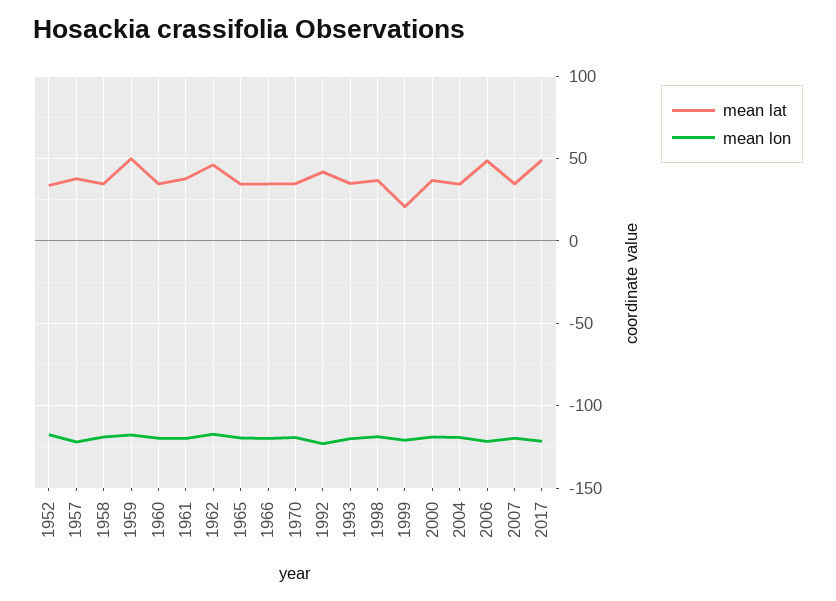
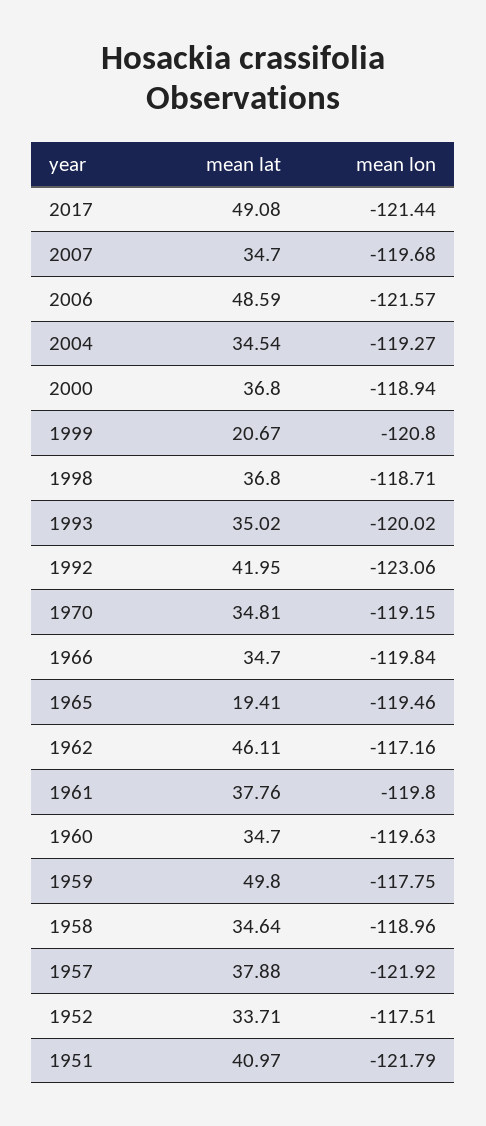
mean lat, 1965: 35 -> 19.41
mean lat, 1951: none -> 40.97
mean lon, 1951: none -> -121.79

